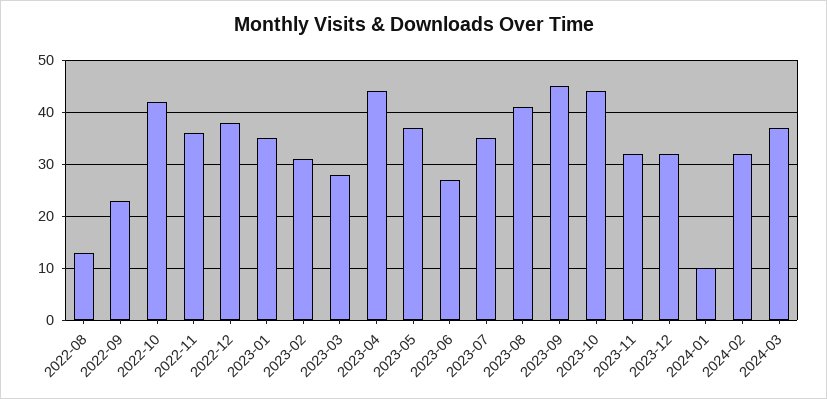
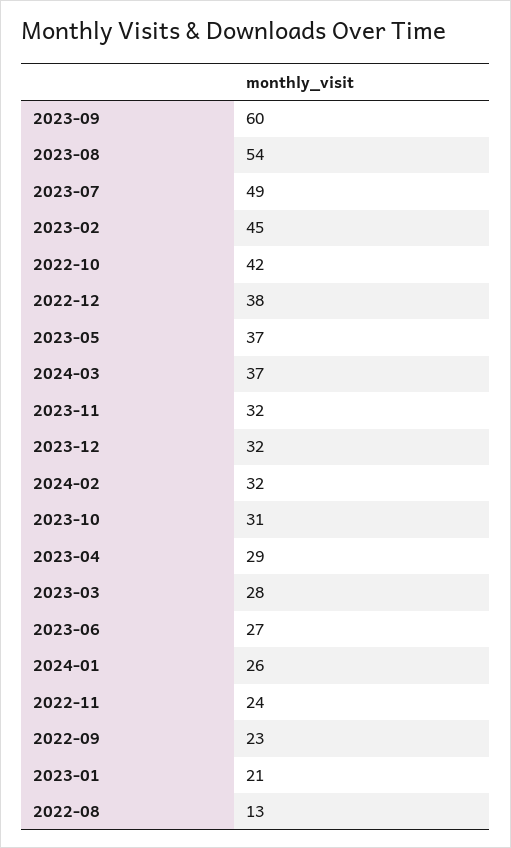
2022-11: 35 -> 24
2023-01: 35 -> 21
2023-02: 30 -> 45
2023-04: 45 -> 29
2023-07: 35 -> 49
2023-08: 40 -> 54
2023-09: 45 -> 60
2023-10: 45 -> 31
2024-01: 10 -> 26

